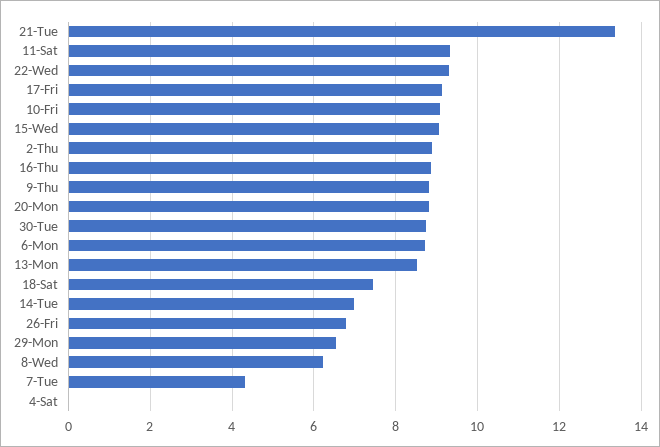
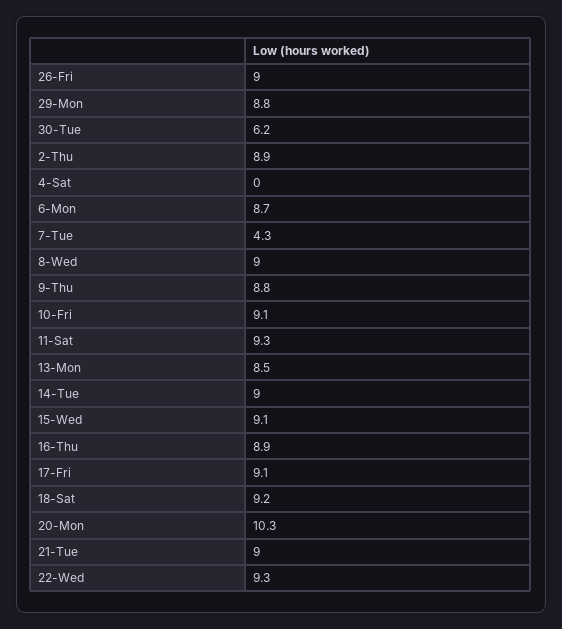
21-Tue: 13.4 -> 9
20-Mon: 8.8 -> 10.3
30-Tue: 8.8 -> 6.2
18-Sat: 7.4 -> 9.2
14-Tue: 7 -> 9
26-Fri: 6.8 -> 9
29-Mon: 6.6 -> 8.8
8-Wed: 6.2 -> 9

